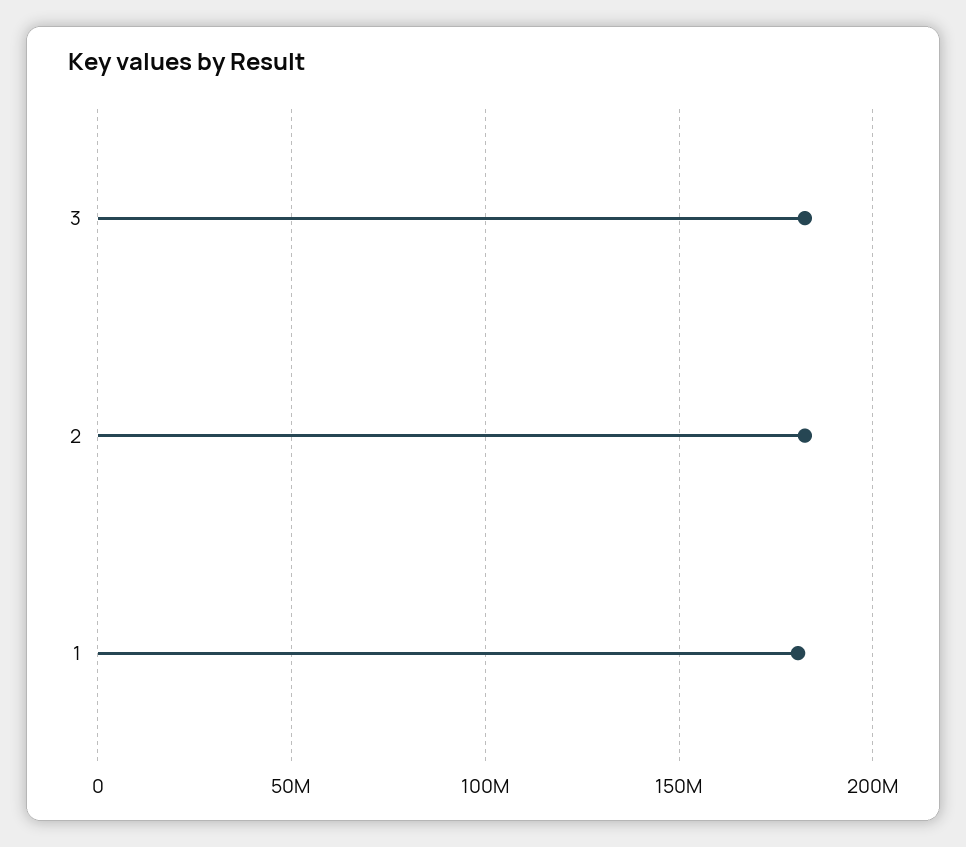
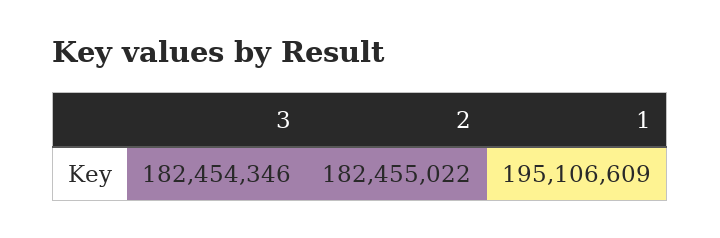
1: 180000000 -> 195106609

